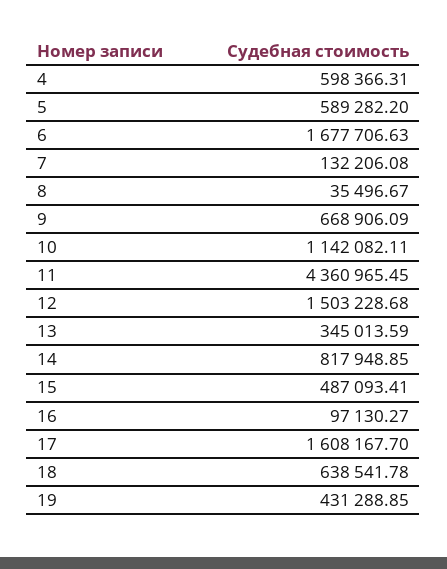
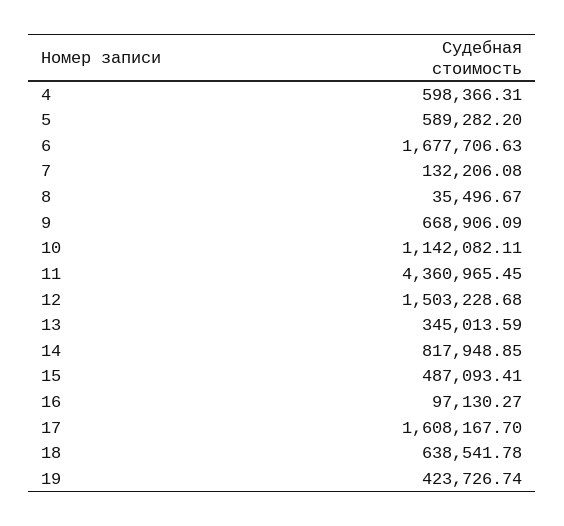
19: 431288.85 -> 423726.74

